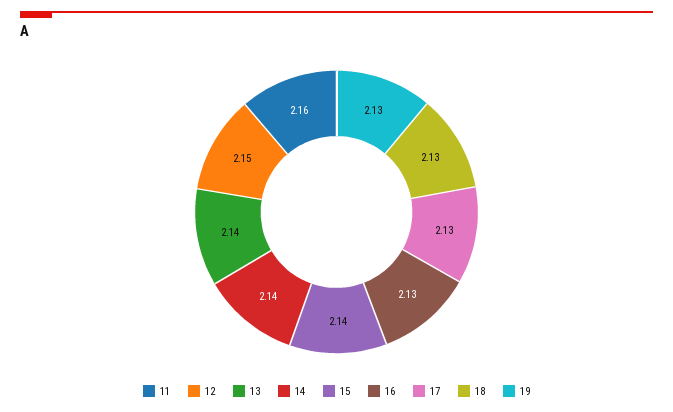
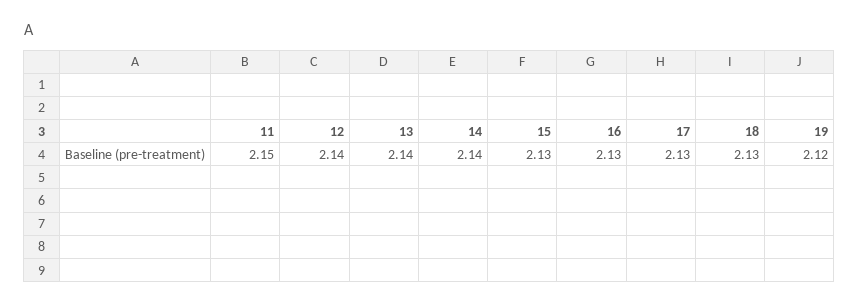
11: 2.16 -> 2.15
12: 2.15 -> 2.14
15: 2.14 -> 2.13
19: 2.13 -> 2.12

